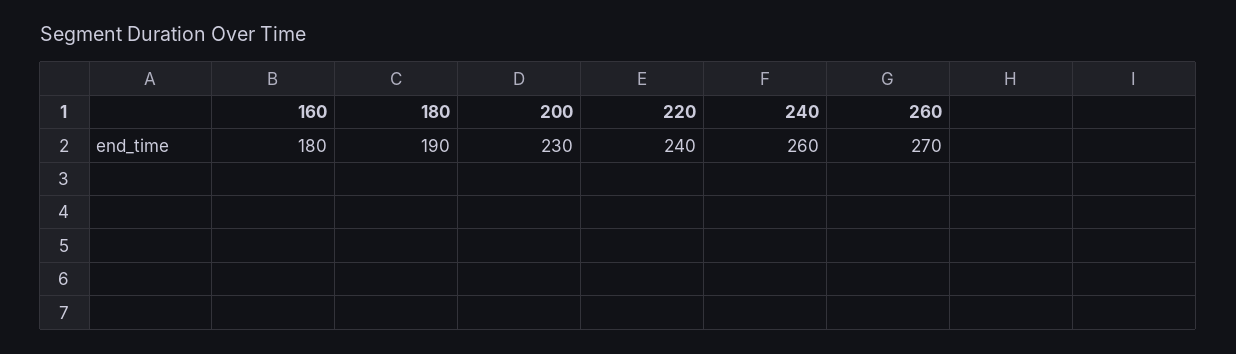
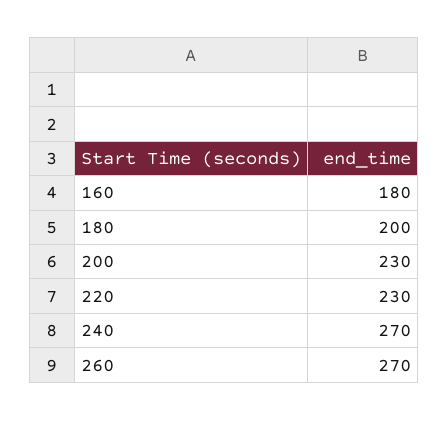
180: 190 -> 200
220: 240 -> 230
240: 260 -> 270

